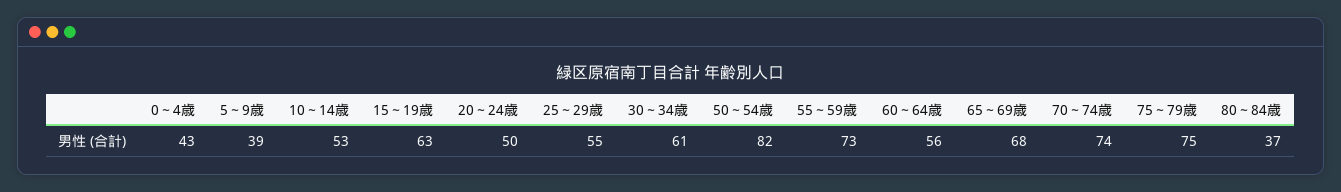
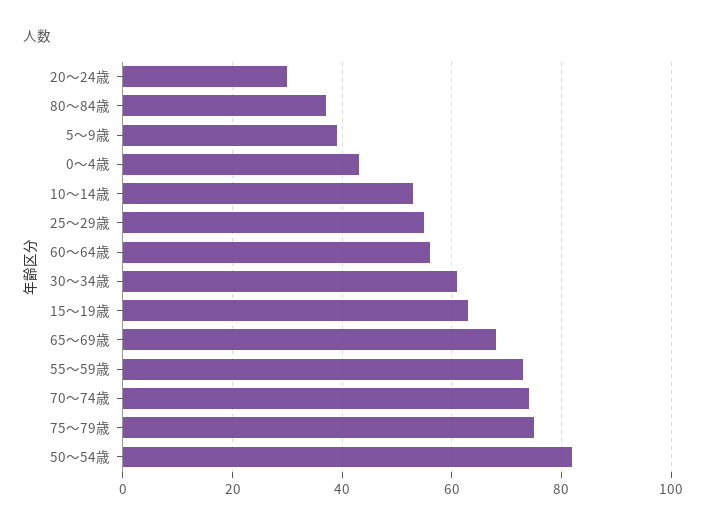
20～24歳: 50 -> 30

